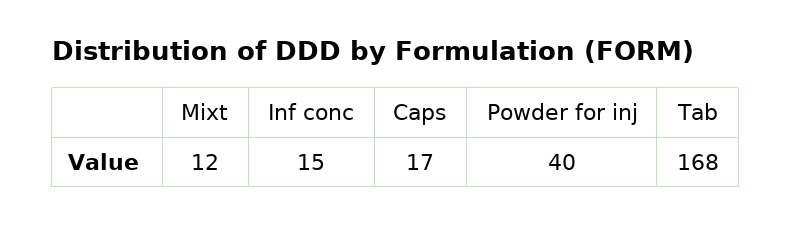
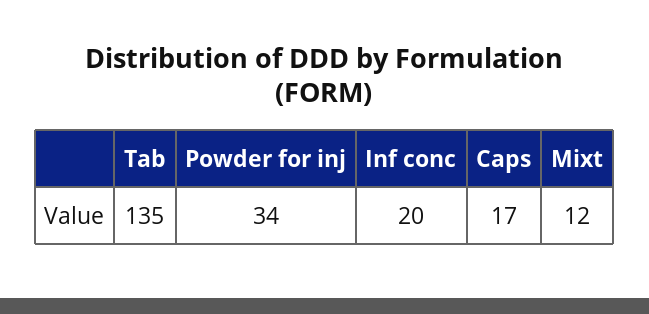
Inf conc: 15 -> 20
Powder for inj: 40 -> 34
Tab: 168 -> 135

